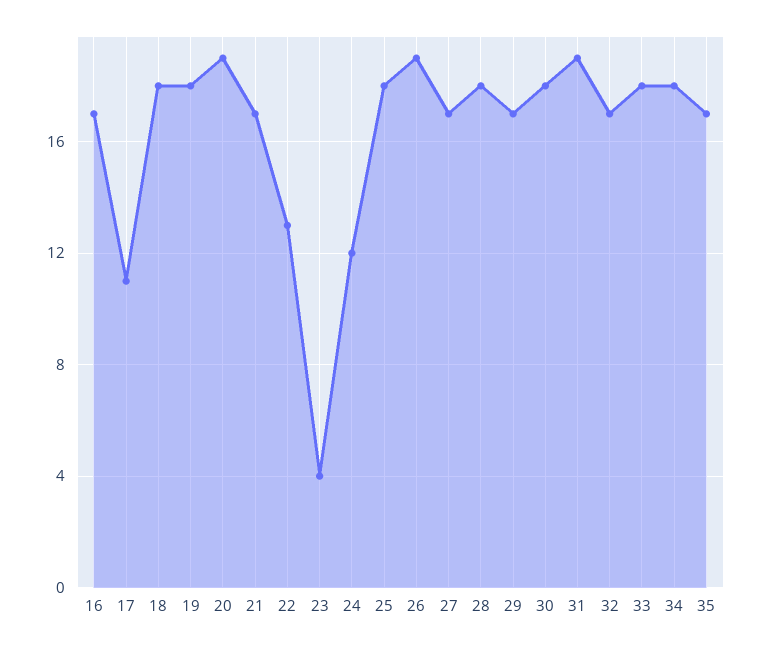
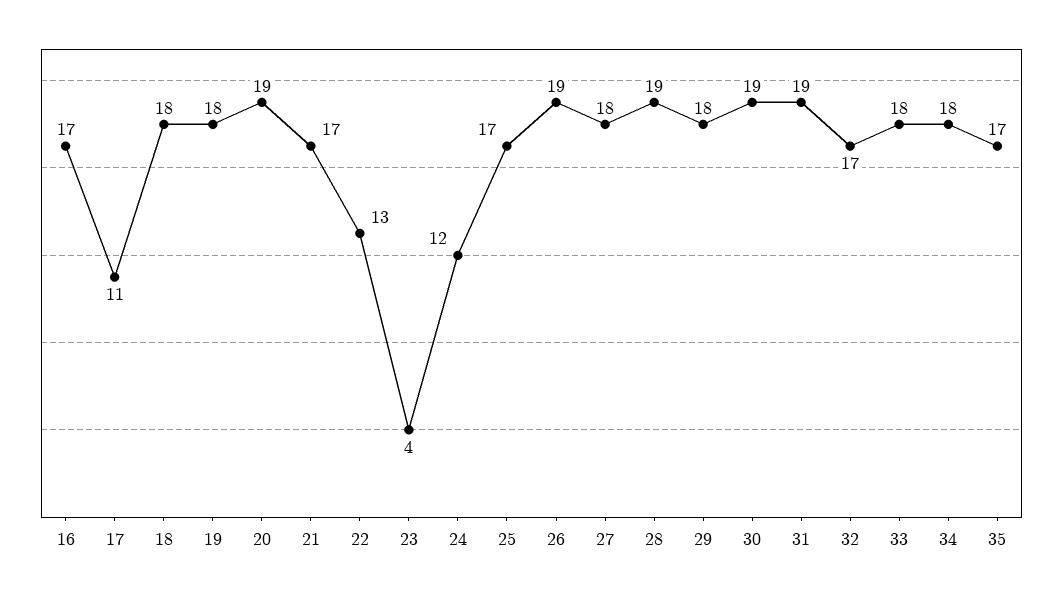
25: 18 -> 17
27: 17 -> 18
28: 18 -> 19
29: 17 -> 18
30: 18 -> 19

